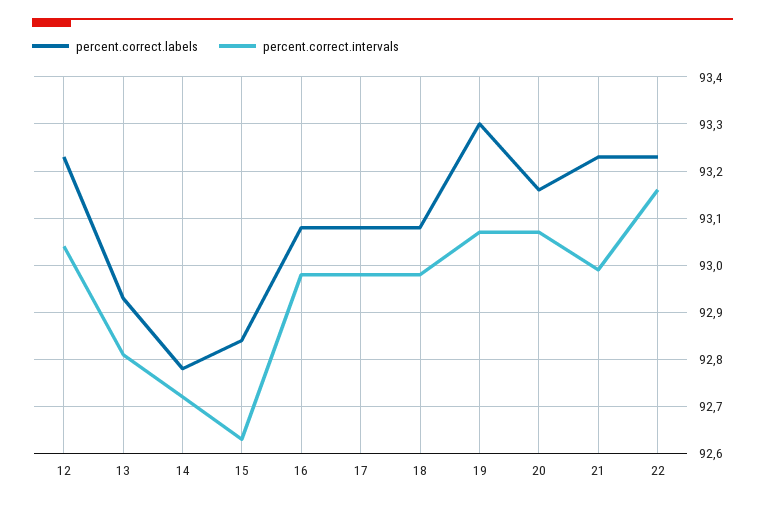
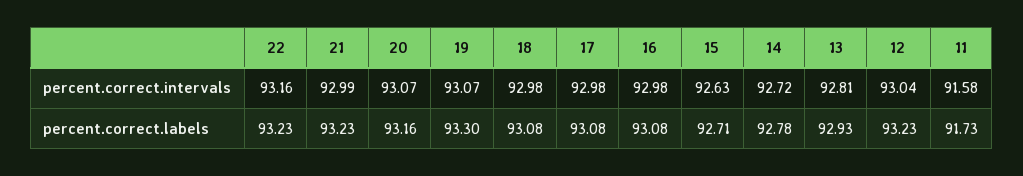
percent.correct.labels, 15: 92.85 -> 92.71
percent.correct.intervals, 11: none -> 91.58
percent.correct.labels, 11: none -> 91.73

